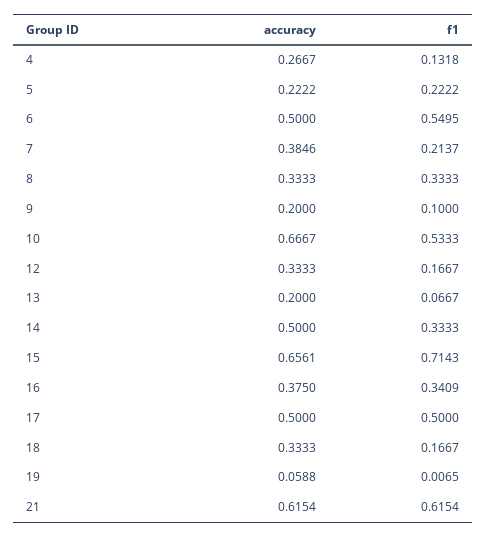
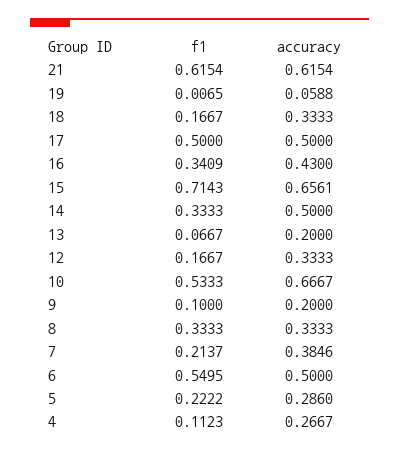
f1, 4: 0.1318 -> 0.1123
accuracy, 5: 0.2222 -> 0.286
accuracy, 16: 0.375 -> 0.43

